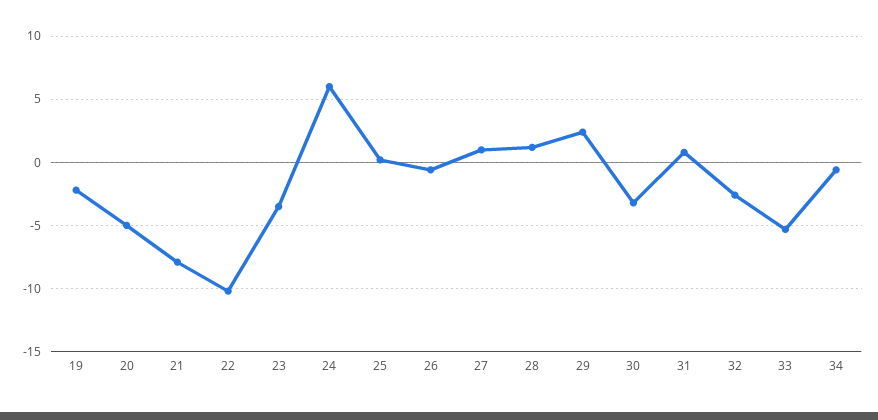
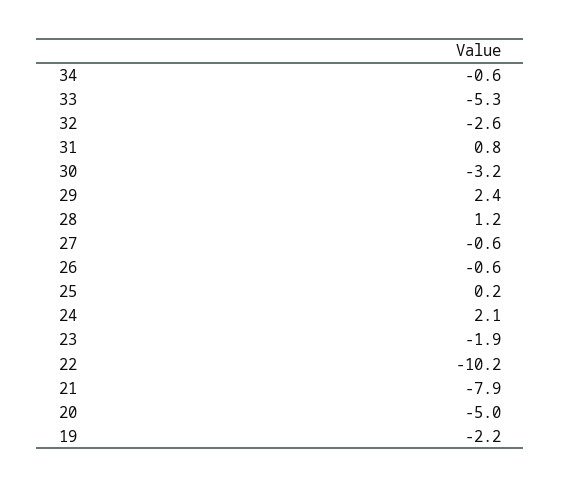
23: -3.5 -> -1.9
24: 6 -> 2.1
27: 1 -> -0.6

